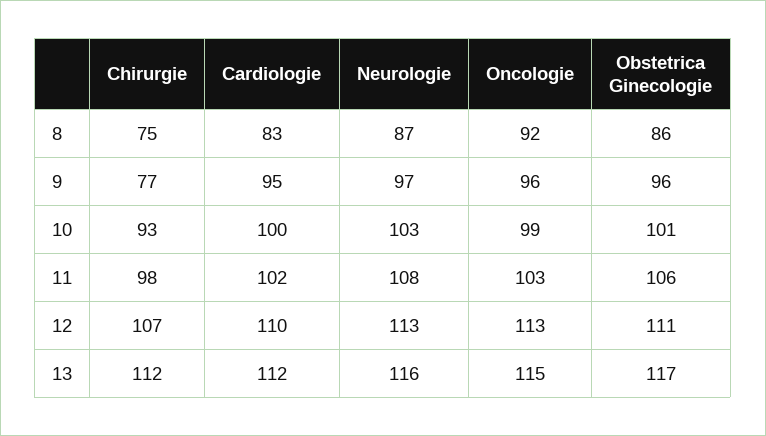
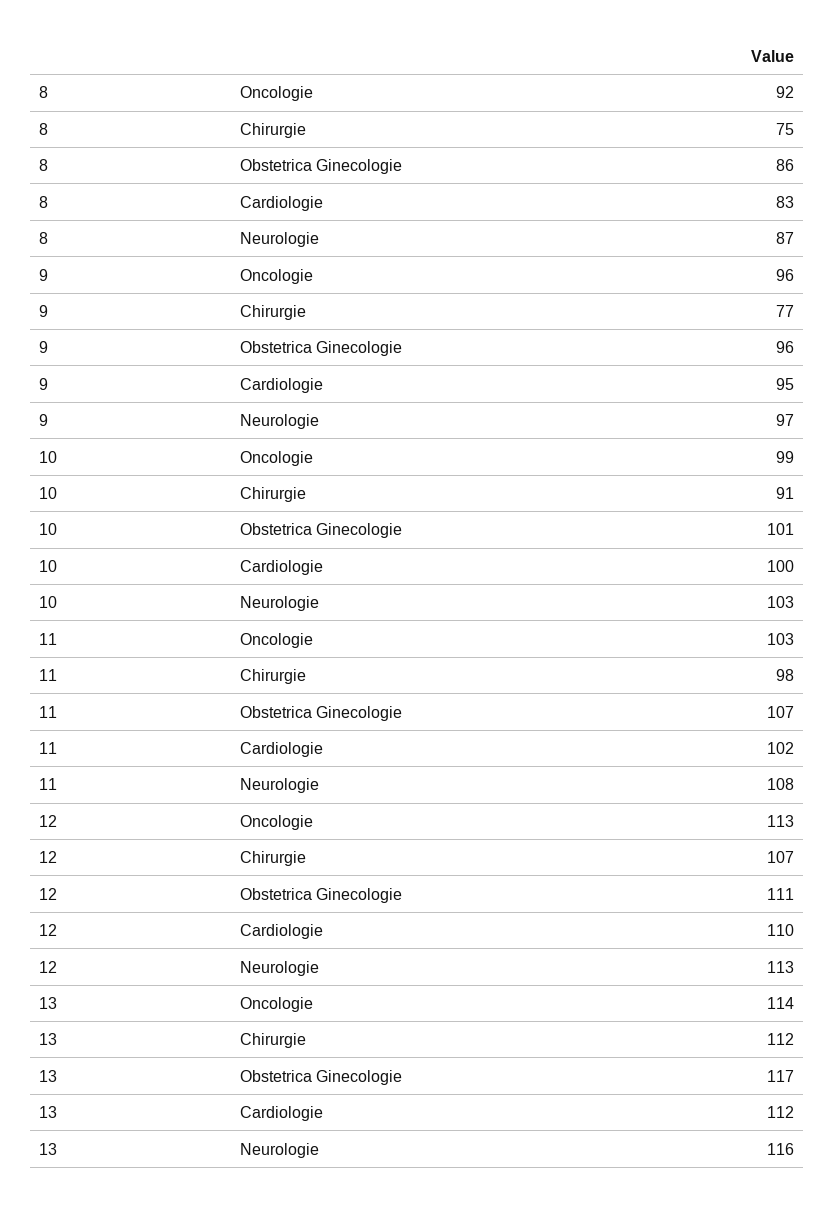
Chirurgie, 10: 93 -> 91
Obstetrica Ginecologie, 11: 106 -> 107
Oncologie, 13: 115 -> 114

